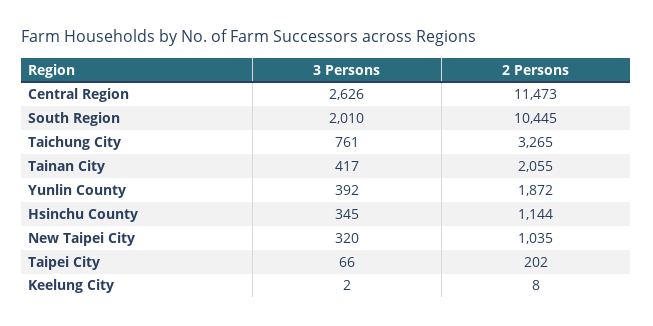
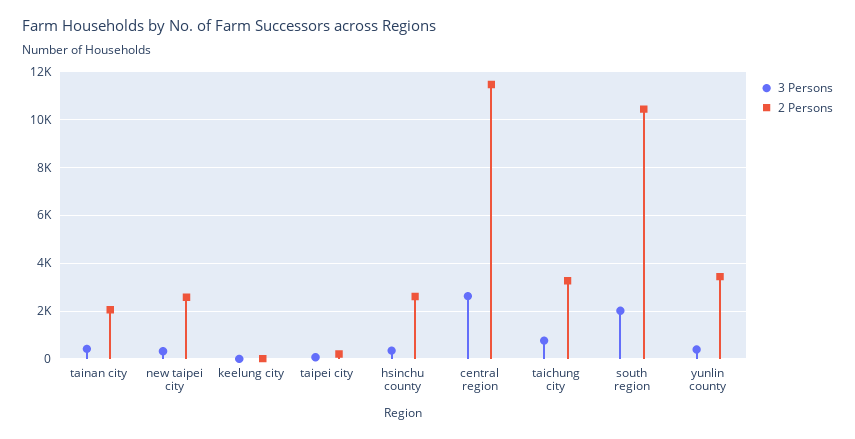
2 Persons, Yunlin County: 1872 -> 3500
2 Persons, Hsinchu County: 1144 -> 2500
2 Persons, New Taipei City: 1035 -> 2500

